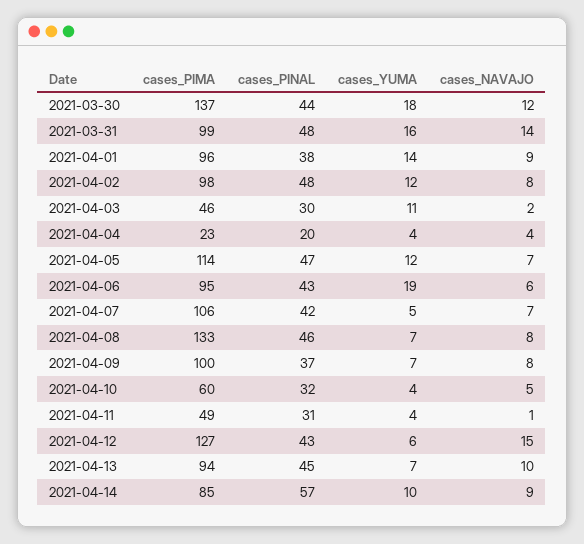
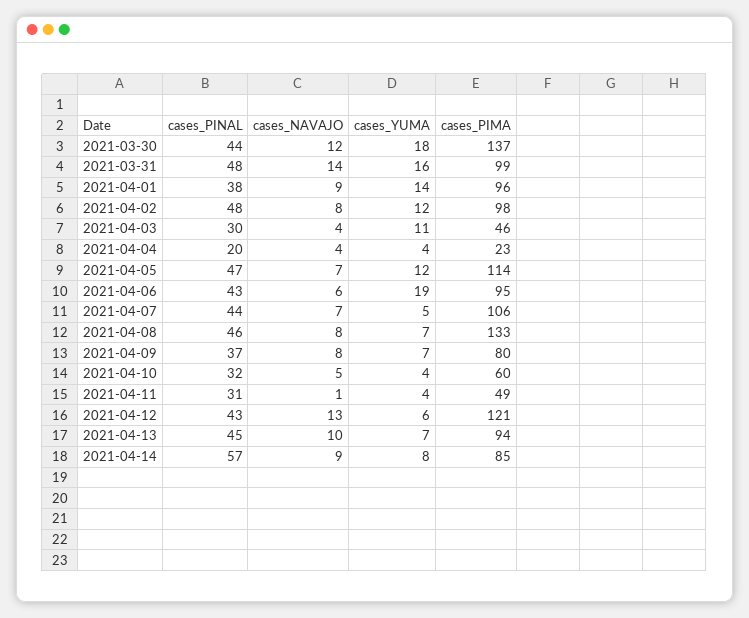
cases_NAVAJO, 2021-04-03: 2 -> 4
cases_PINAL, 2021-04-07: 42 -> 44
cases_PIMA, 2021-04-09: 100 -> 80
cases_PIMA, 2021-04-12: 127 -> 121
cases_NAVAJO, 2021-04-12: 15 -> 13
cases_YUMA, 2021-04-14: 10 -> 8

